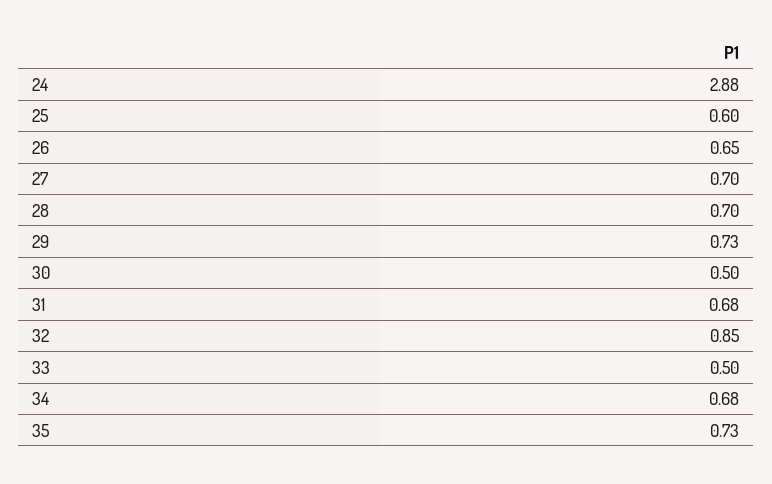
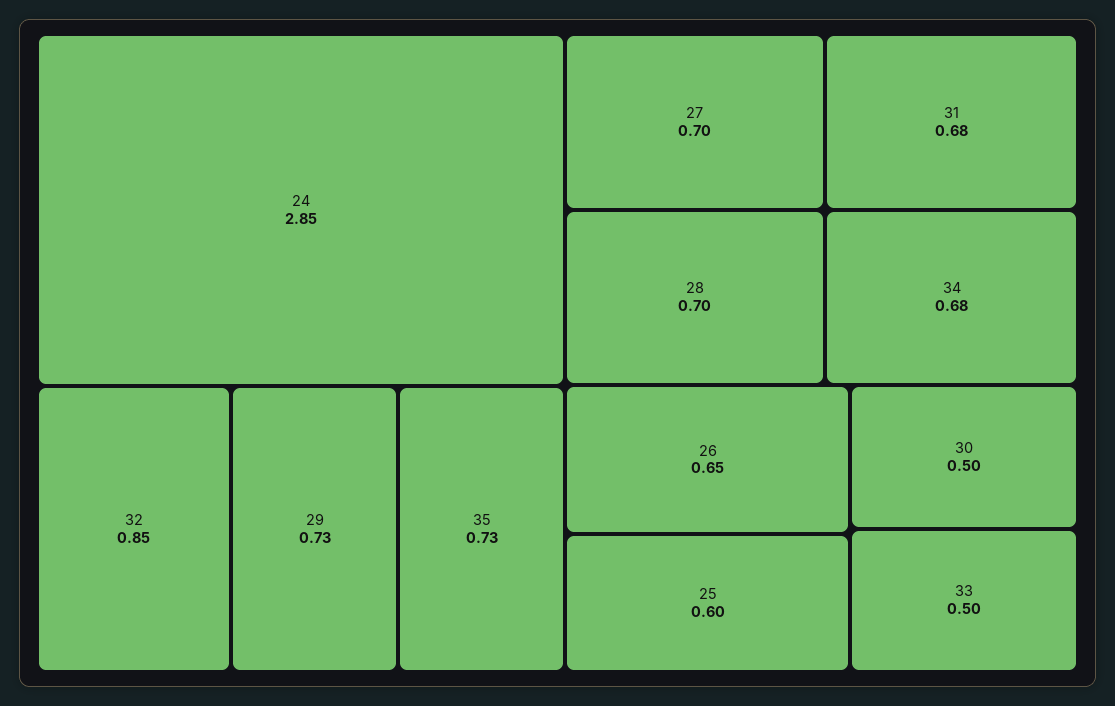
24: 2.88 -> 2.85

